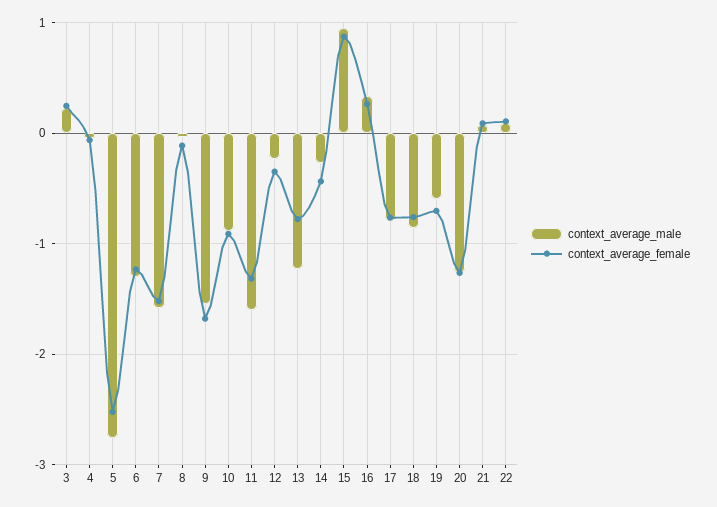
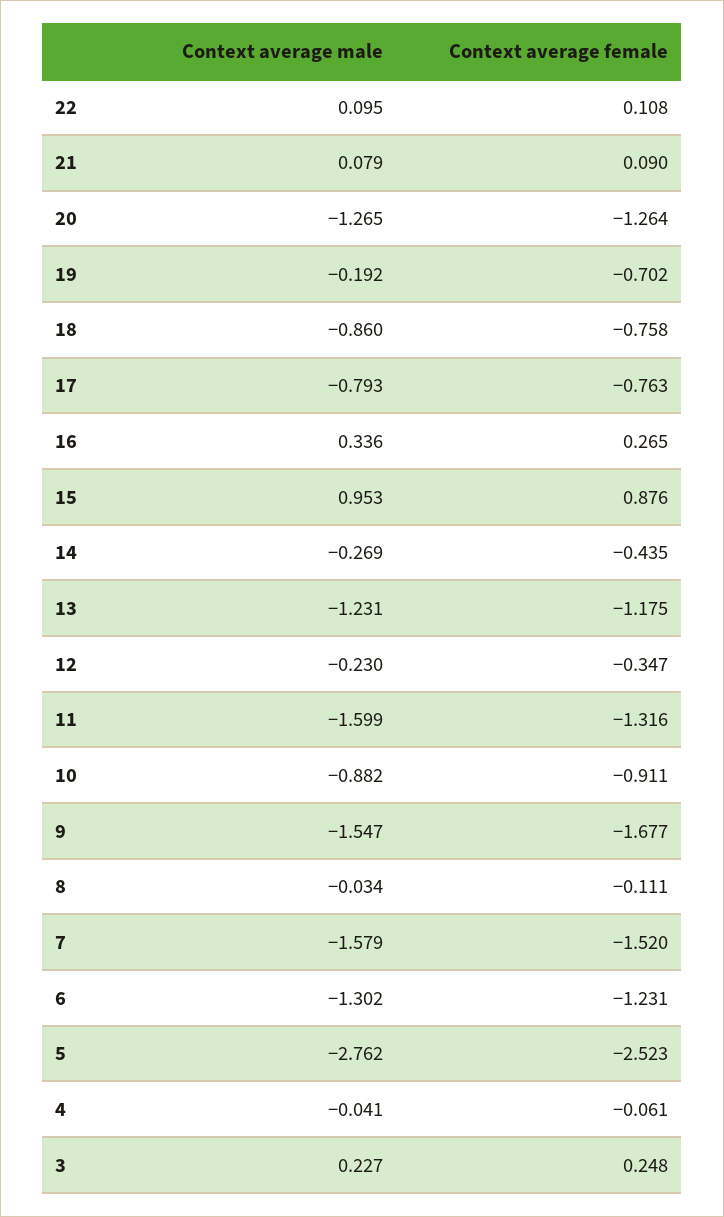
context_average_female, 13: -0.8 -> -1.175
context_average_male, 19: -0.6 -> -0.192

